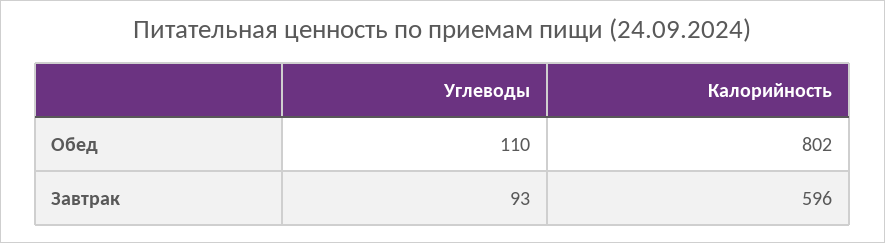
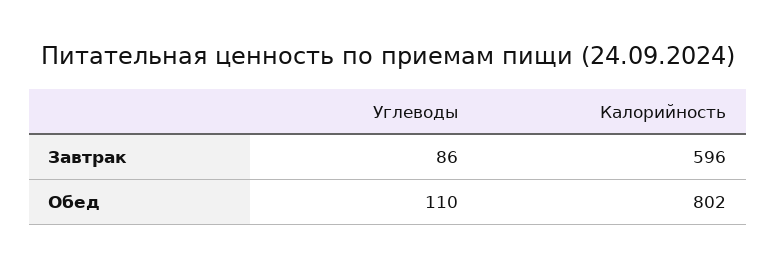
Углеводы, Завтрак: 93 -> 86

